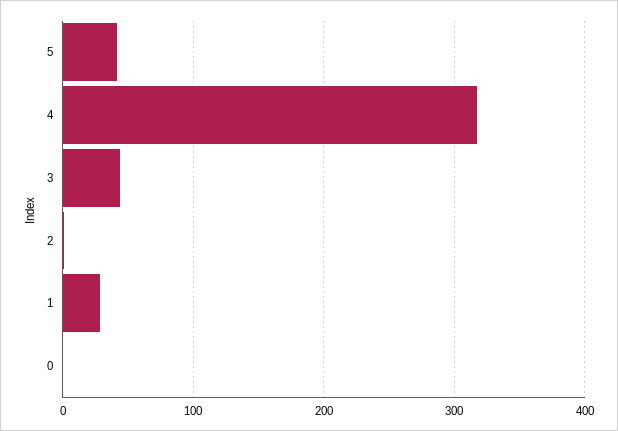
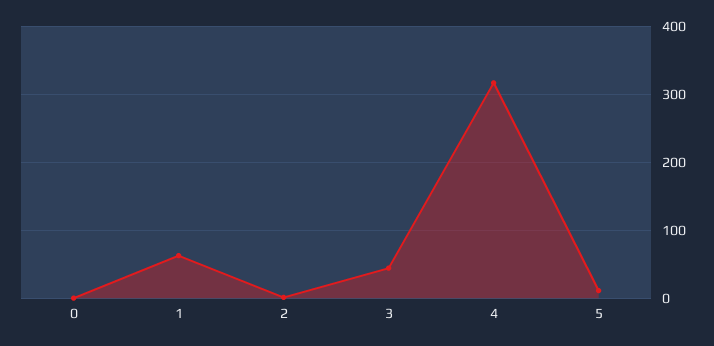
5: 40 -> 10
1: 30 -> 60

